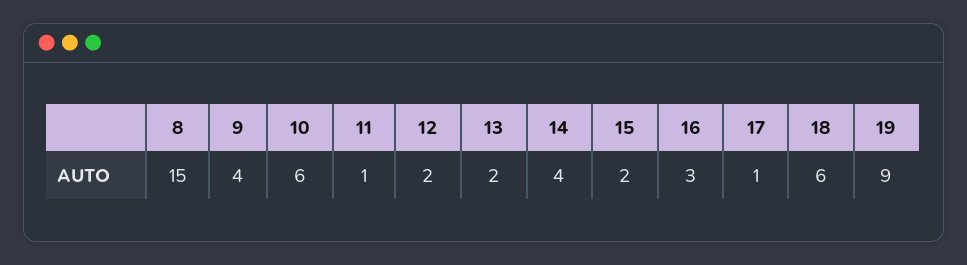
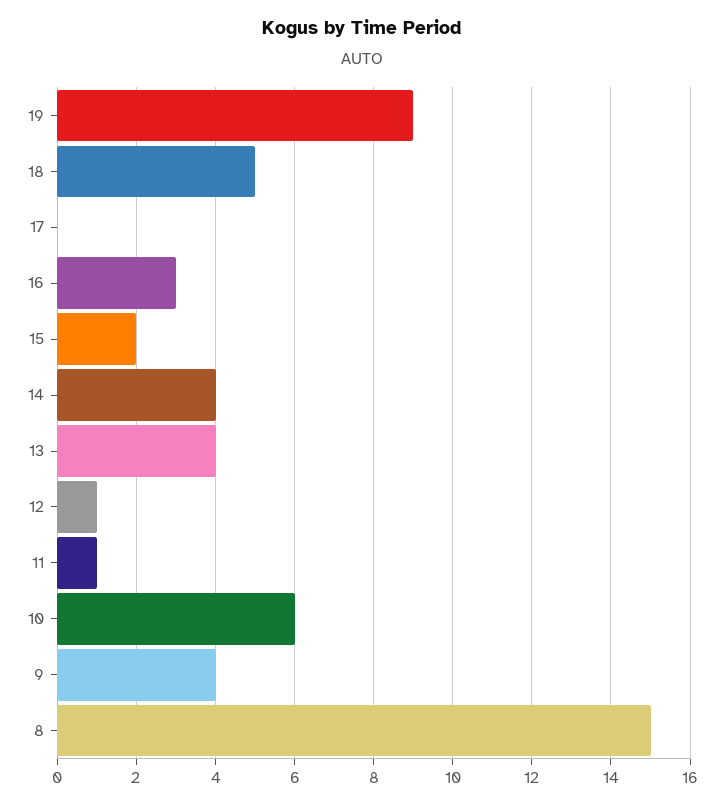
12: 2 -> 1
13: 2 -> 4
17: 1 -> 0
18: 6 -> 5

